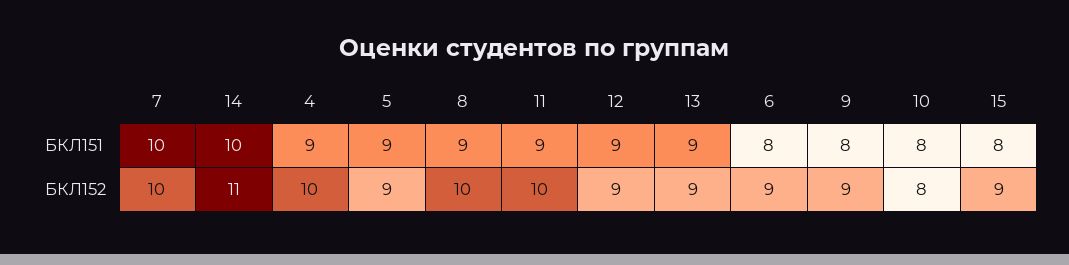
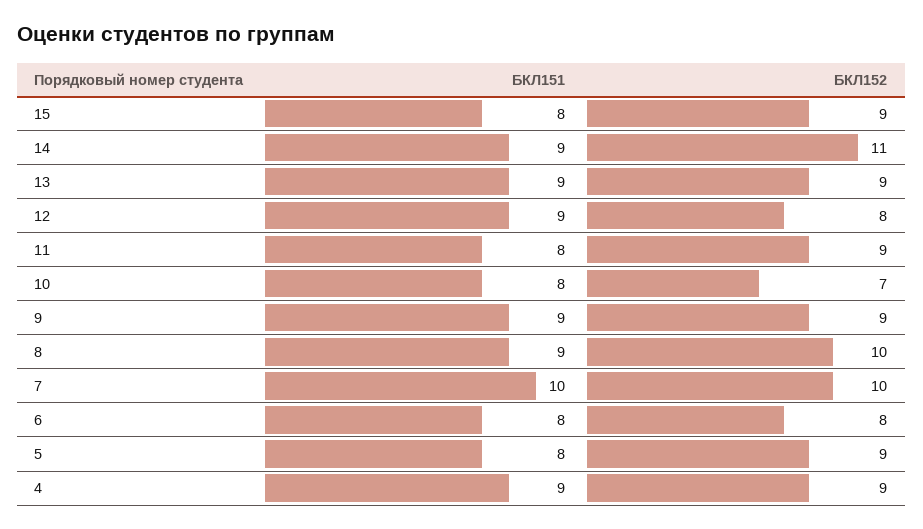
14, БКЛ151: 10 -> 9
5, БКЛ151: 9 -> 8
11, БКЛ151: 9 -> 8
9, БКЛ151: 8 -> 9
4, БКЛ152: 10 -> 9
11, БКЛ152: 10 -> 9
12, БКЛ152: 9 -> 8
6, БКЛ152: 9 -> 8
10, БКЛ152: 8 -> 7

